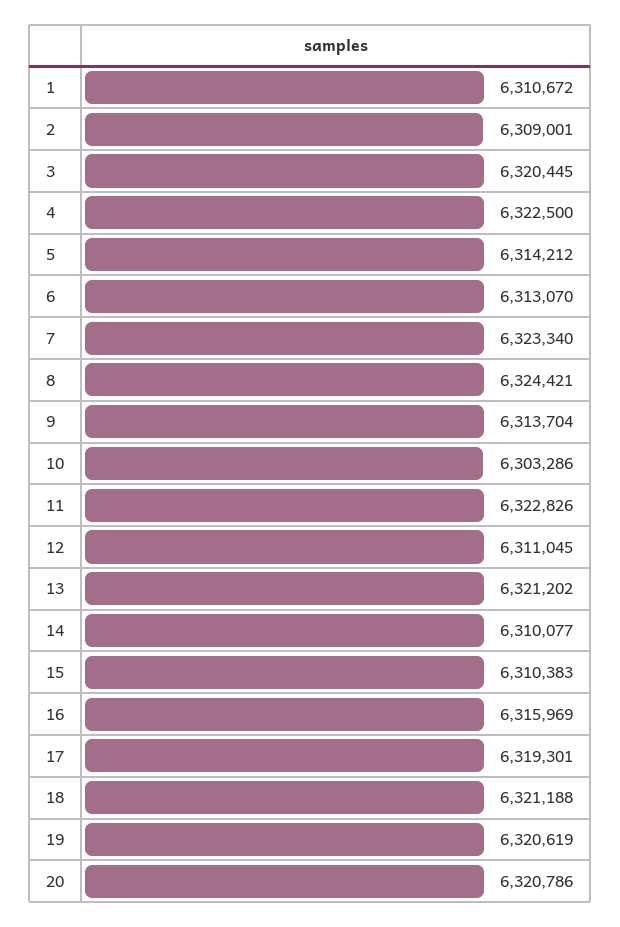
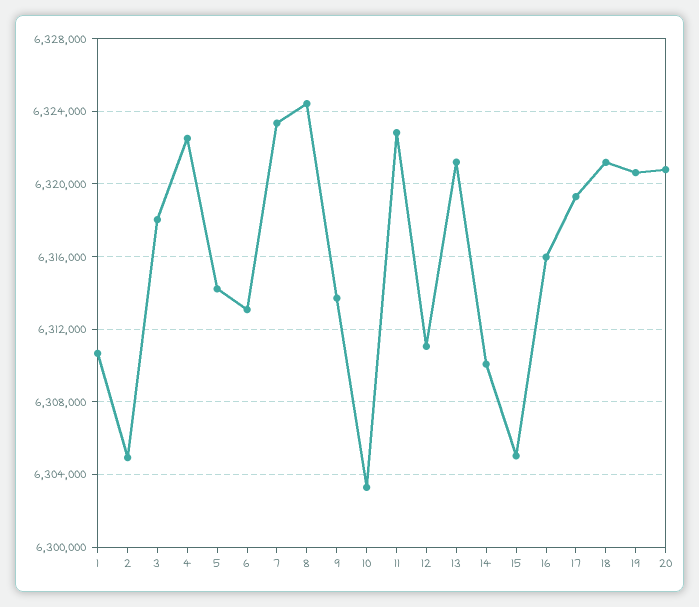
2: 6309001 -> 6305000
3: 6320445 -> 6318000
15: 6310383 -> 6305000

